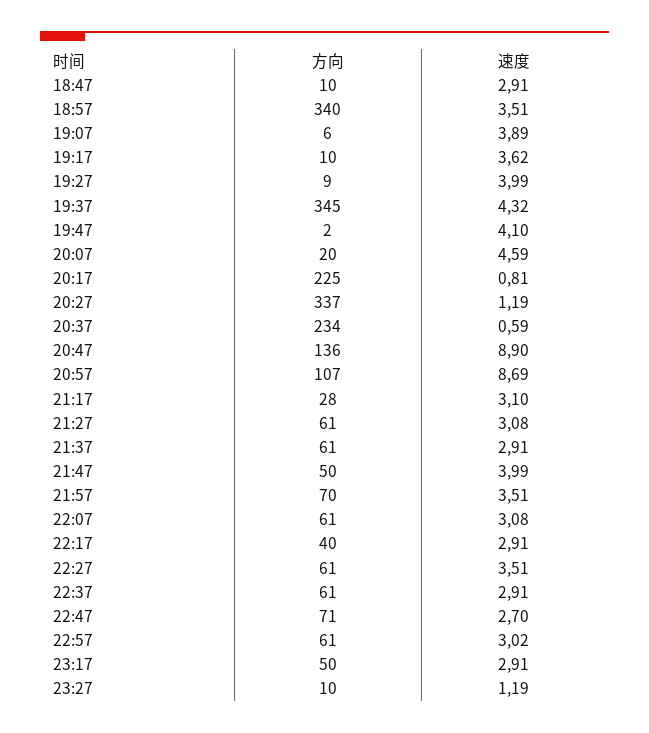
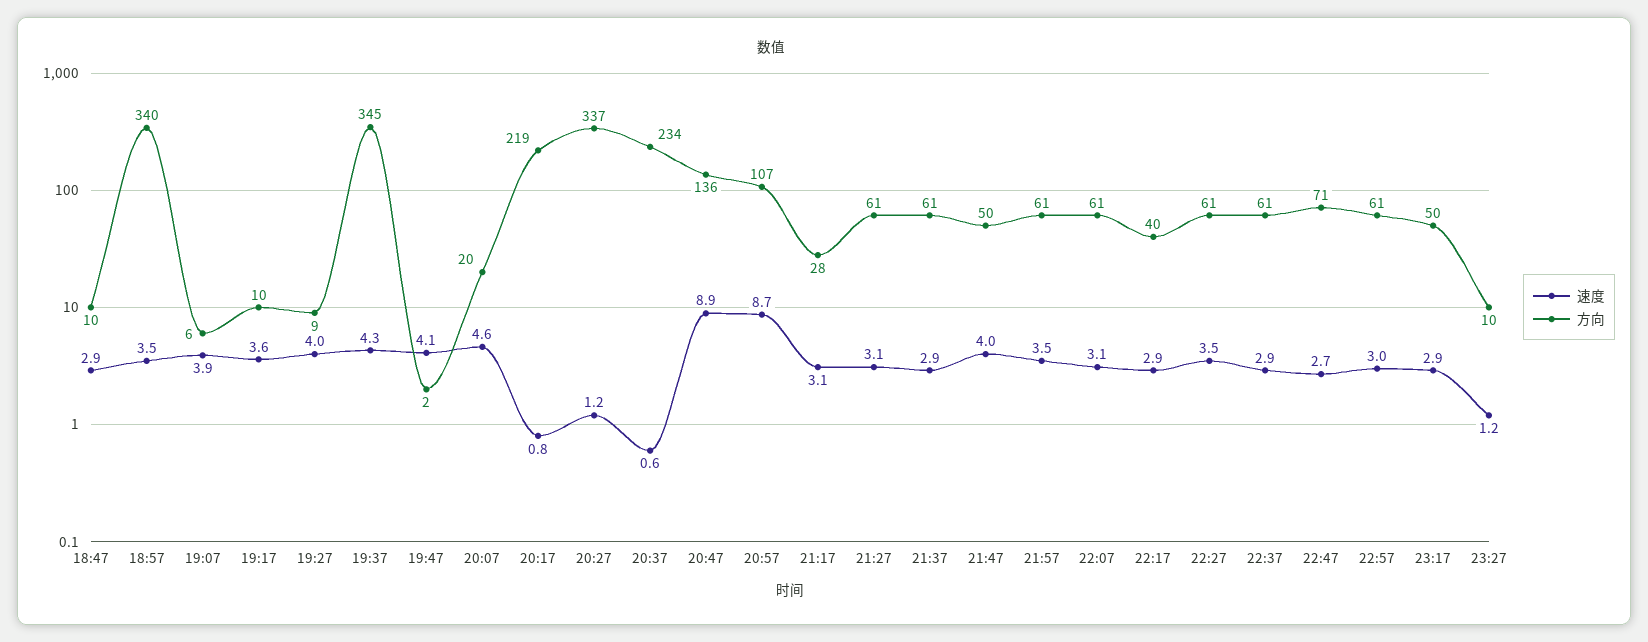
方向, 20:17: 225 -> 219
方向, 21:57: 70 -> 61

